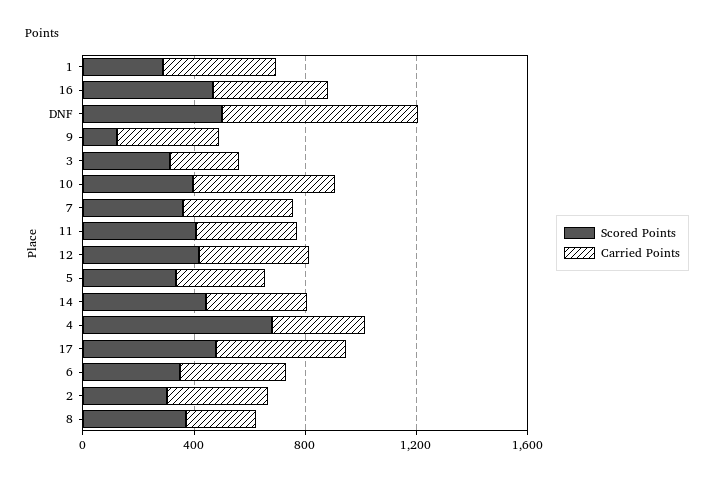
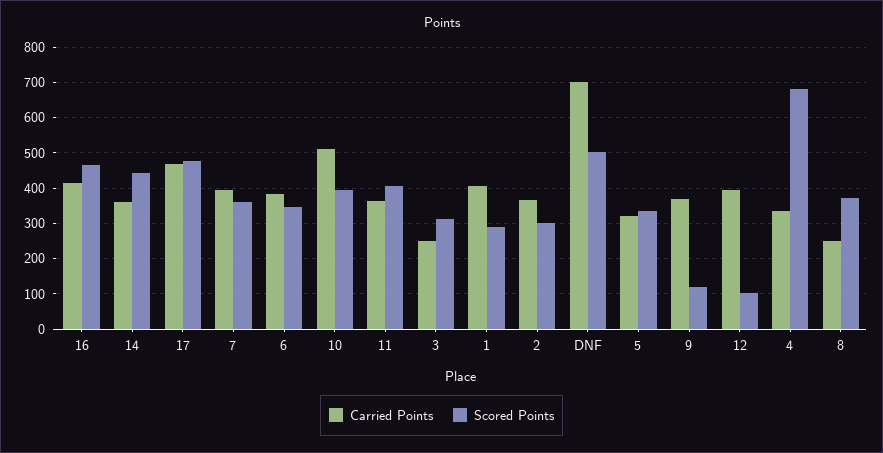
Scored Points, 12: 400 -> 100

